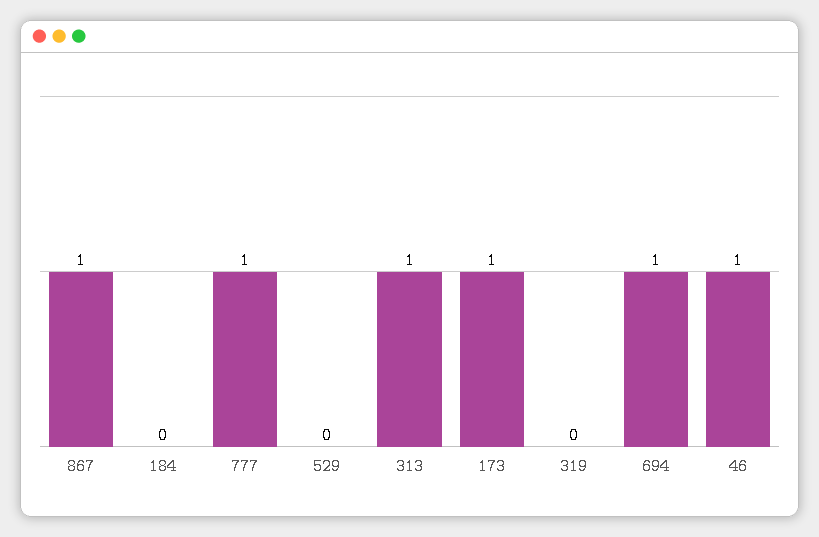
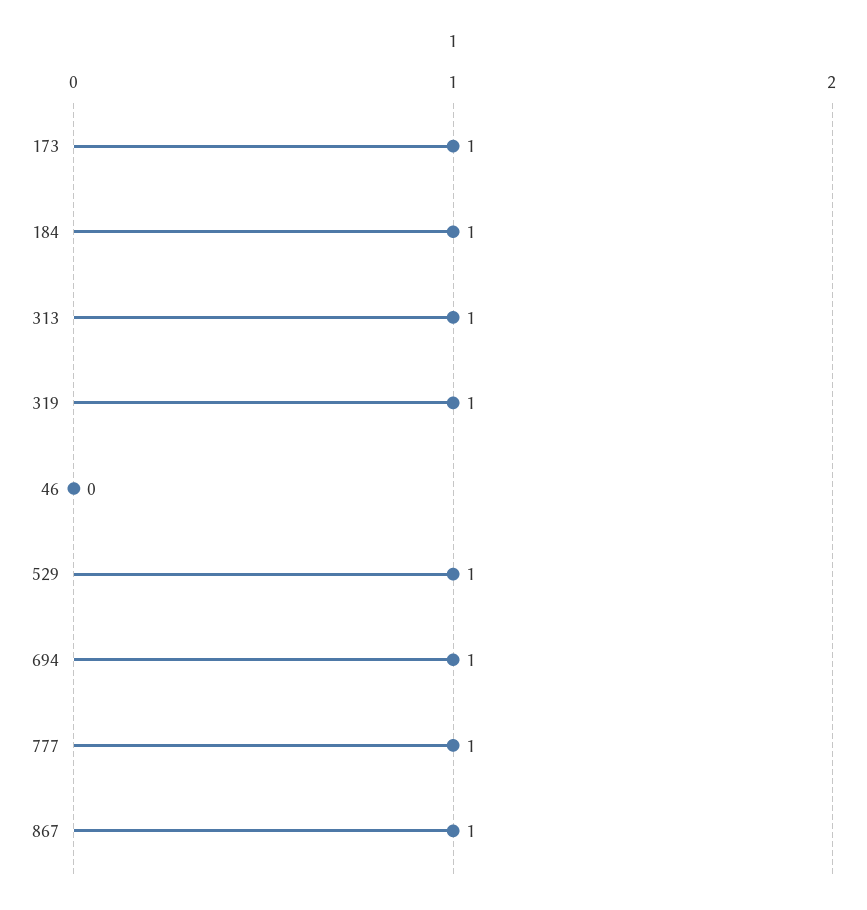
184: 0 -> 1
529: 0 -> 1
319: 0 -> 1
46: 1 -> 0

